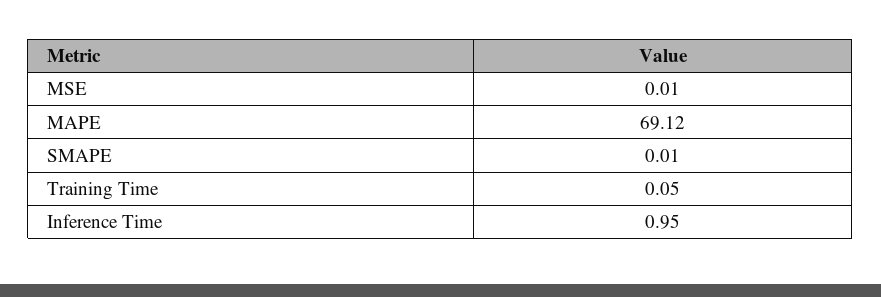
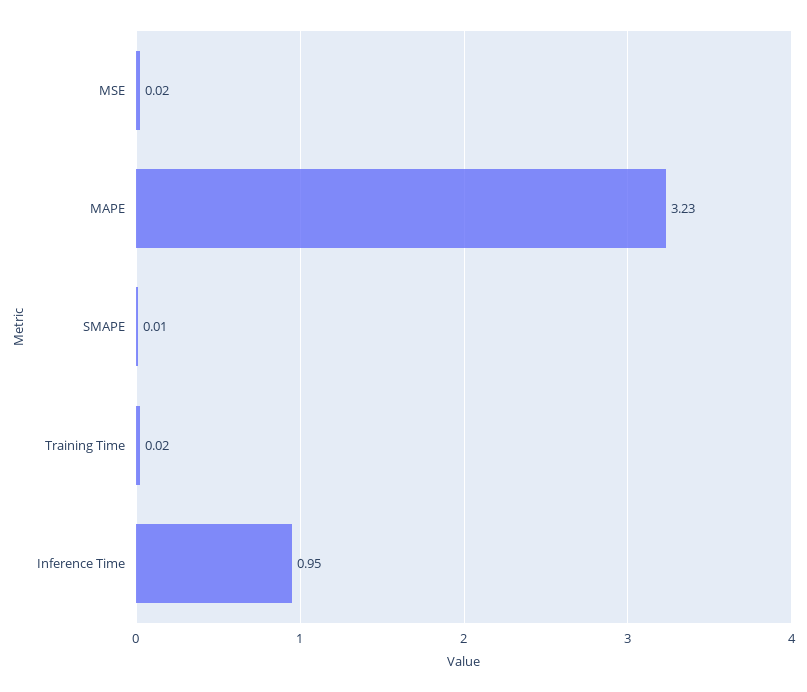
MSE: 0.01 -> 0.02
MAPE: 69.12 -> 3.23
Training Time: 0.05 -> 0.02

